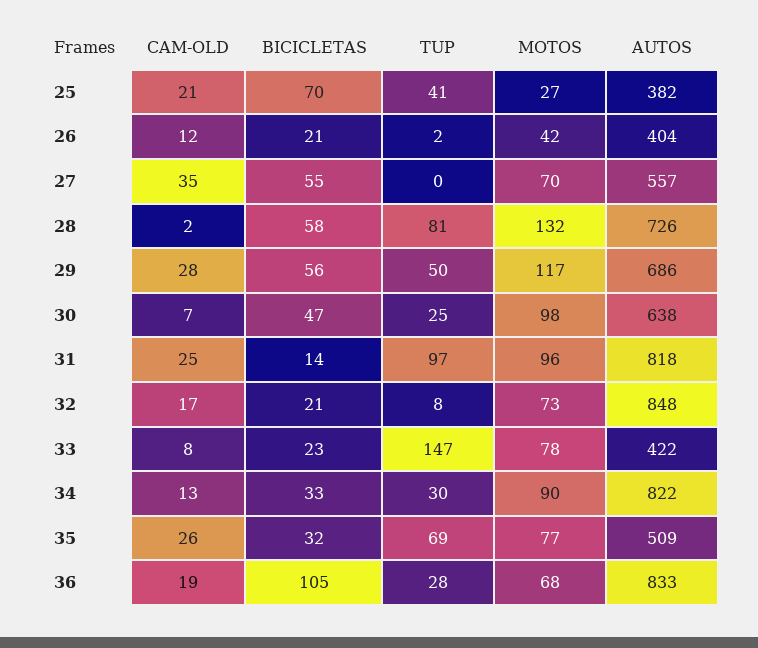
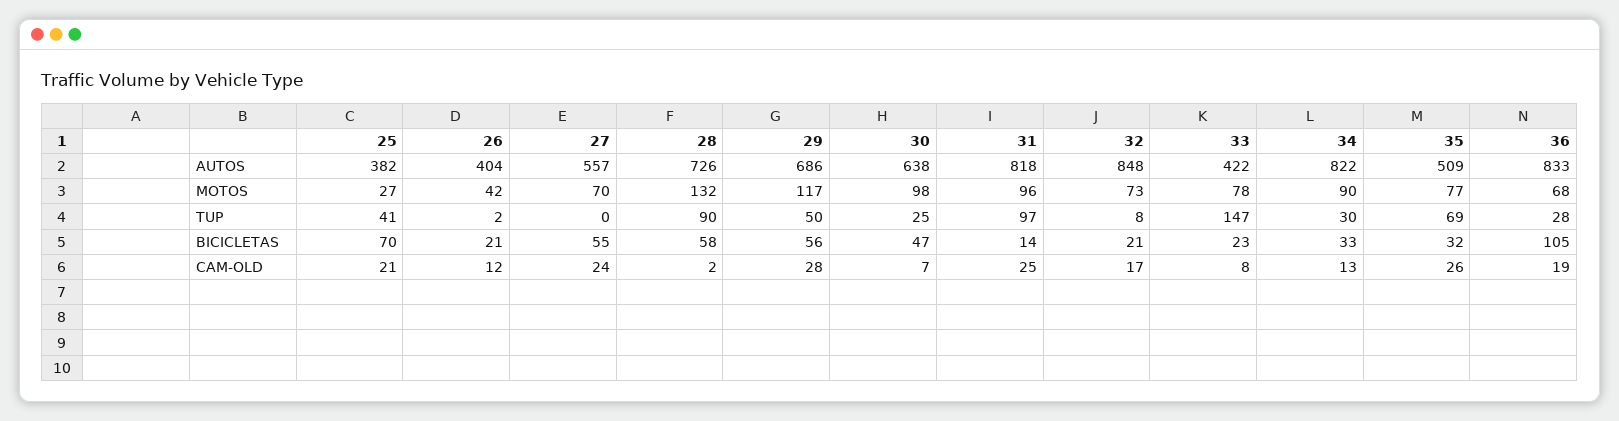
CAM-OLD, 27: 35 -> 24
TUP, 28: 81 -> 90

